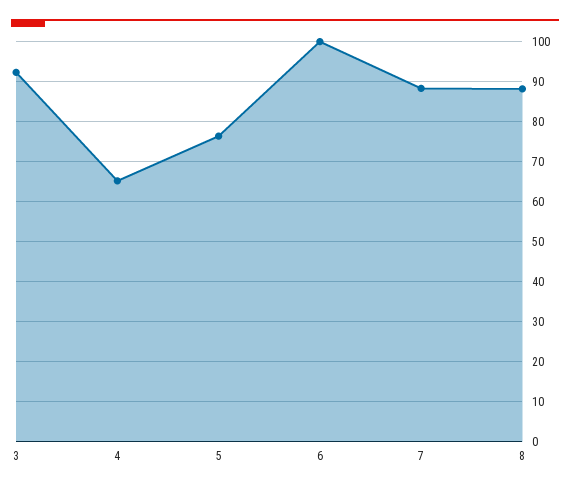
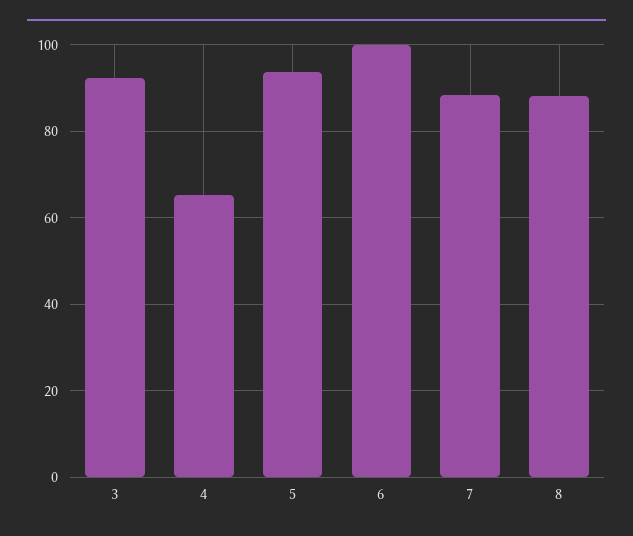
5: 76 -> 94

